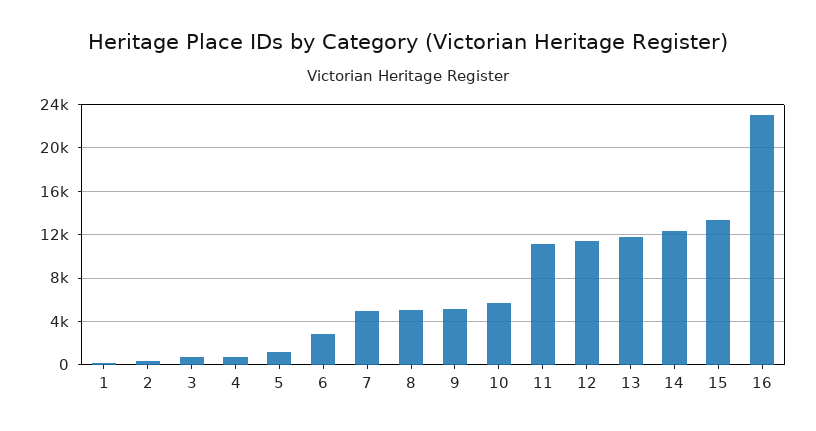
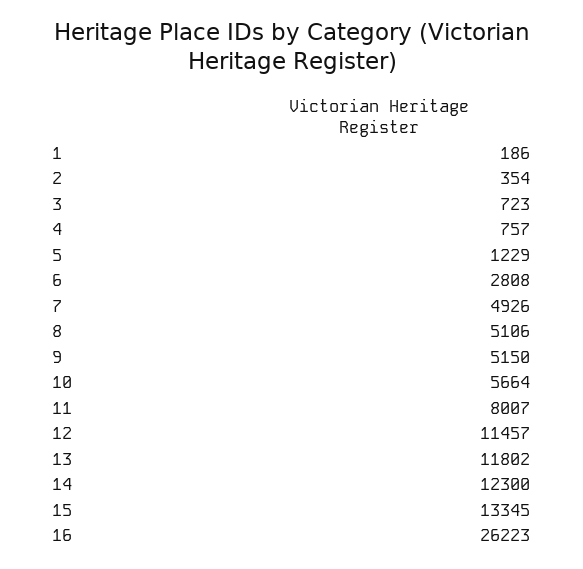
11: 11000 -> 8007
16: 23000 -> 26223

